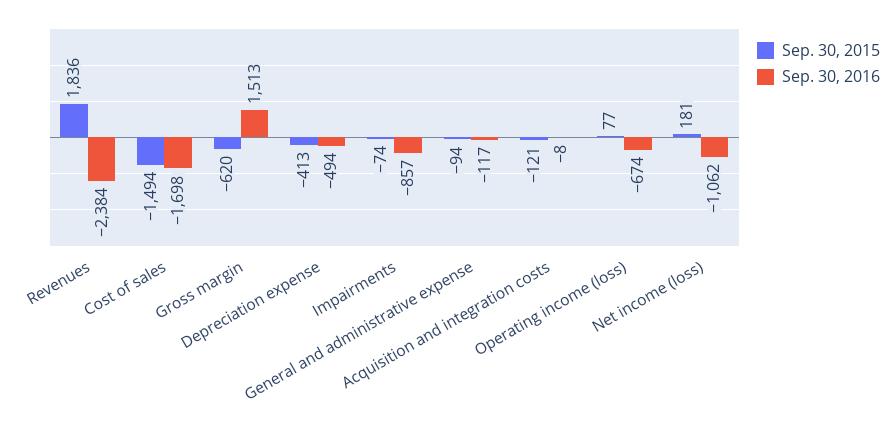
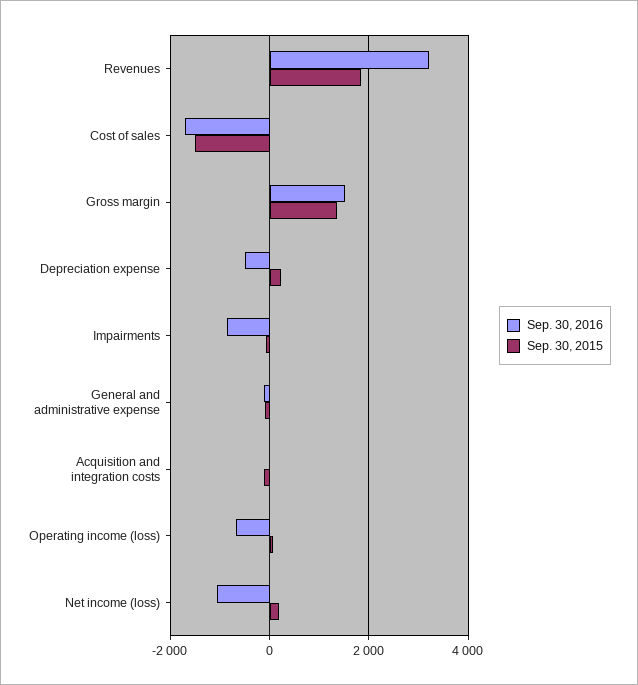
Sep. 30, 2016, Revenues: -2384 -> 3200
Sep. 30, 2015, Gross margin: -620 -> 1400
Sep. 30, 2015, Depreciation expense: -413 -> 200

